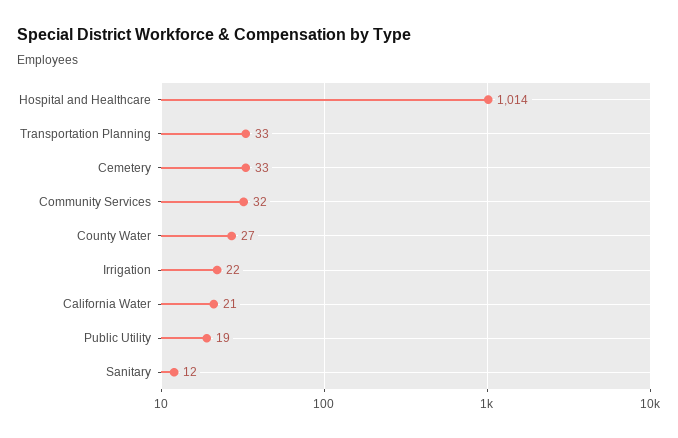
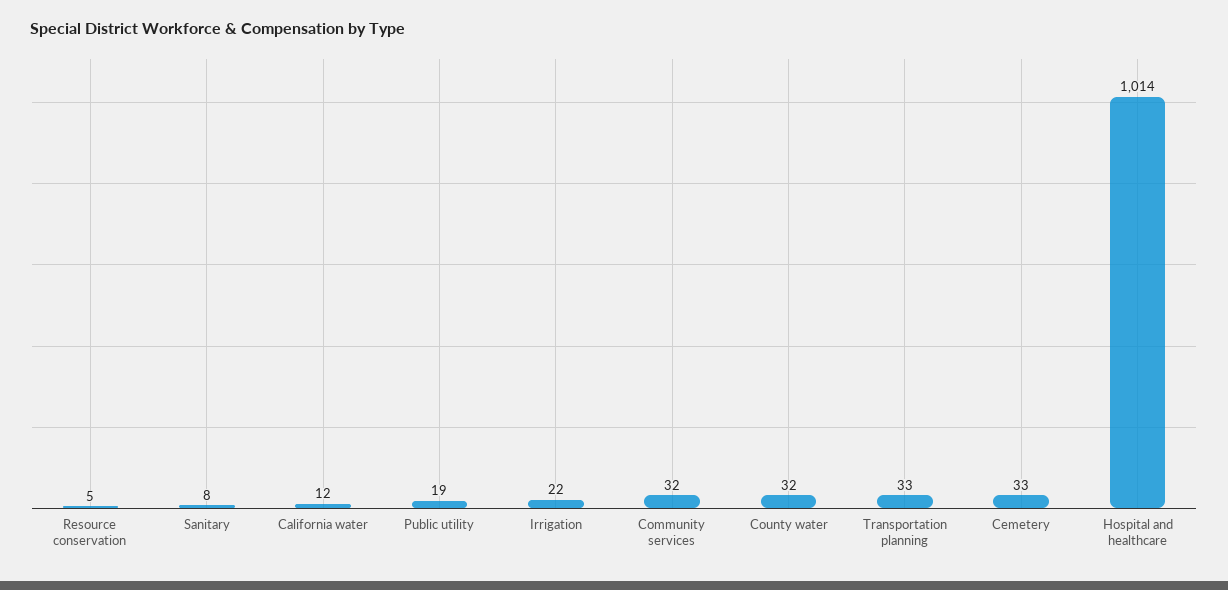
County Water: 27 -> 32
California Water: 21 -> 12
Sanitary: 12 -> 8
Resource conservation: none -> 5

